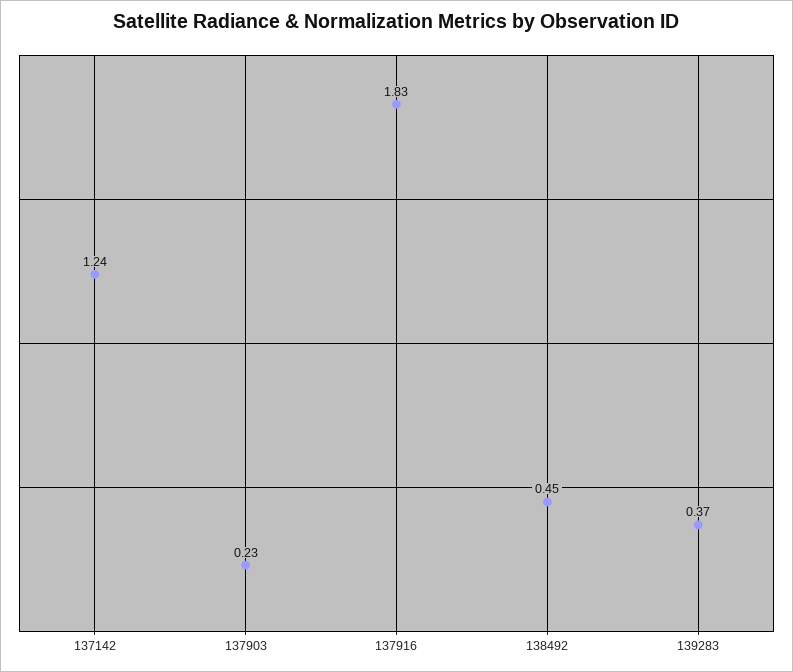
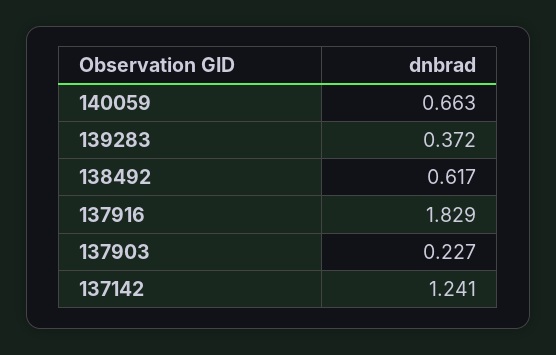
138492: 0.45 -> 0.617
140059: none -> 0.663

